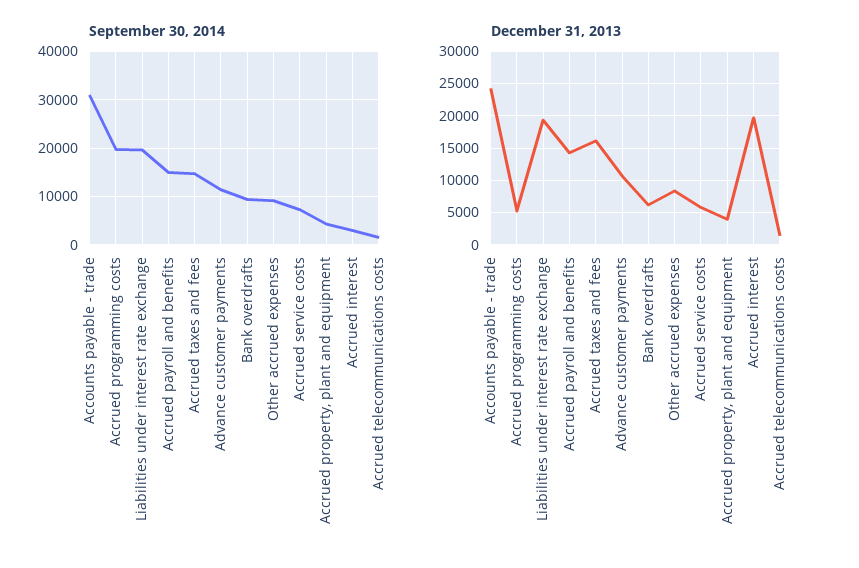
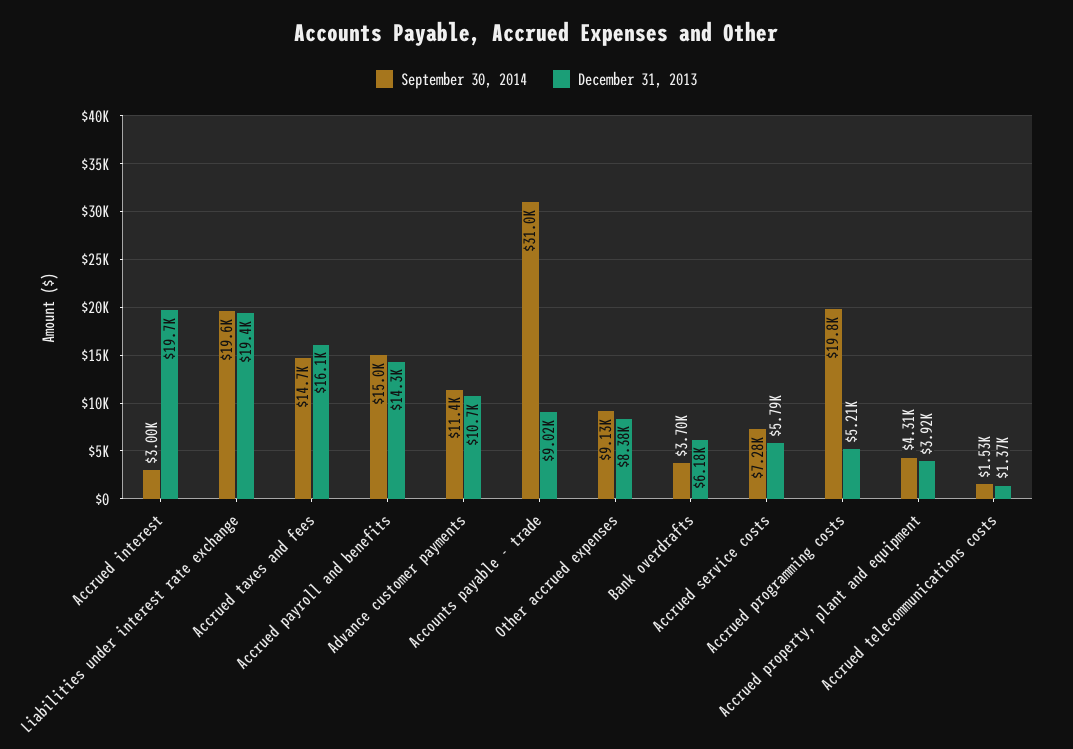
September 30, 2014, Bank overdrafts: 10000 -> 3700
December 31, 2013, Accounts payable - trade: 24000 -> 9020

